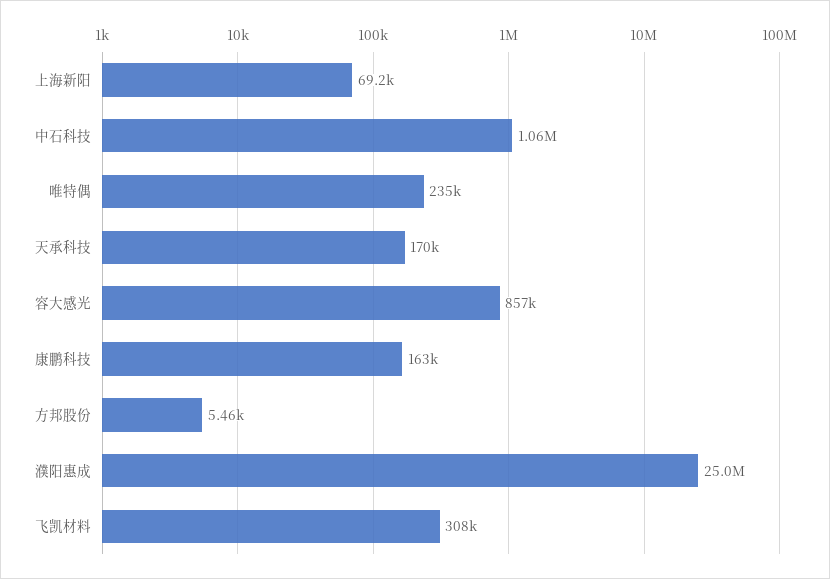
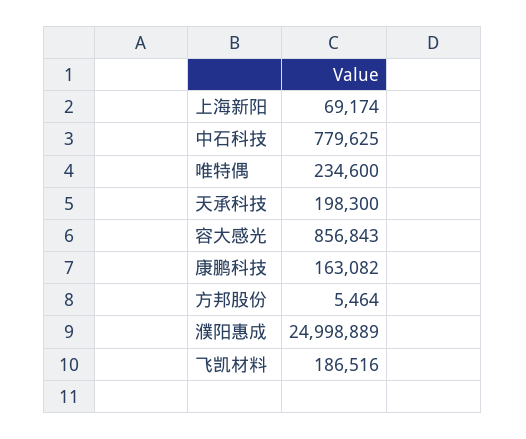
中石科技: 1060000 -> 779625
天承科技: 170000 -> 198300
飞凯材料: 308000 -> 186516

